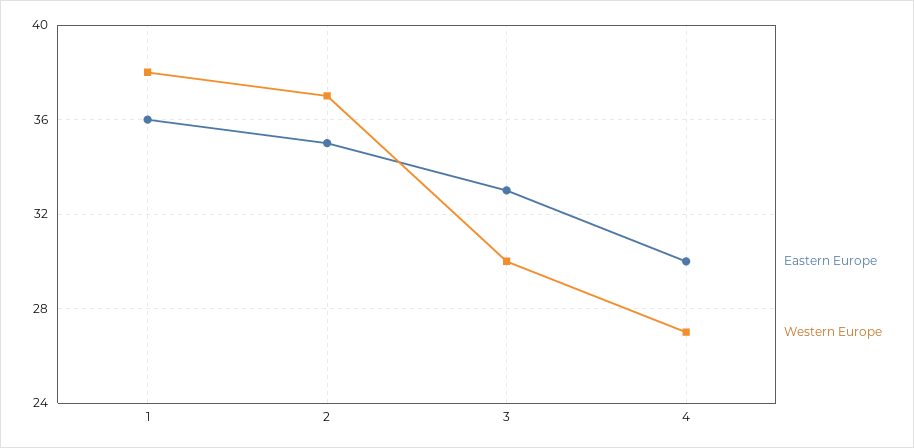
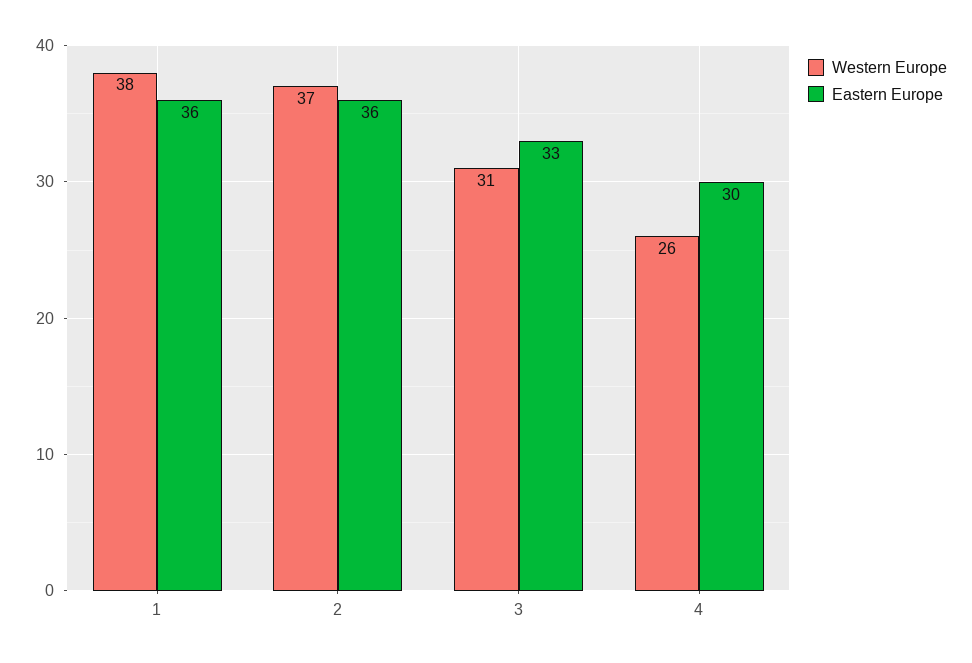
Eastern Europe, 2: 35 -> 36
Western Europe, 3: 30 -> 31
Western Europe, 4: 27 -> 26

